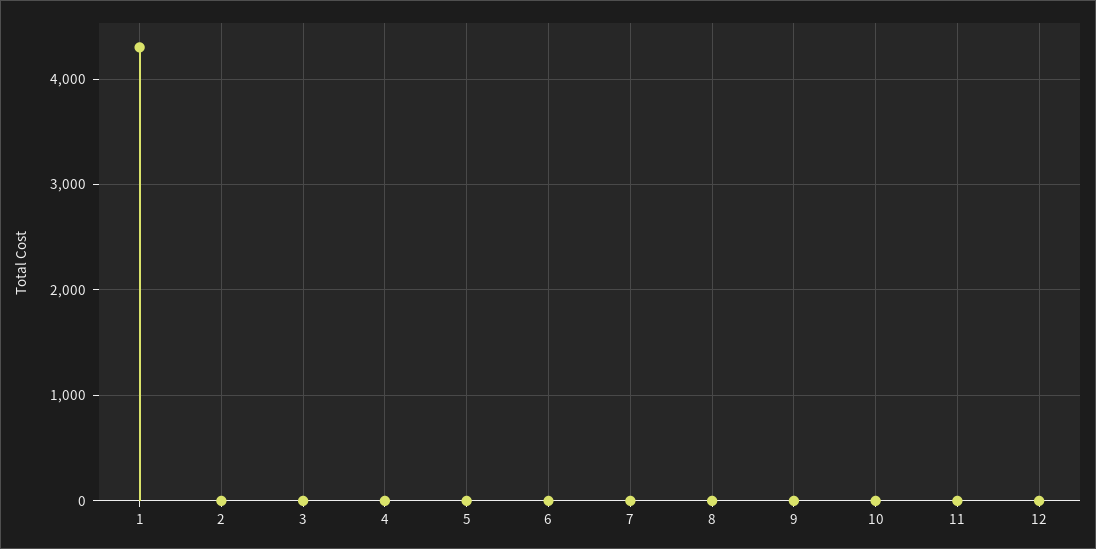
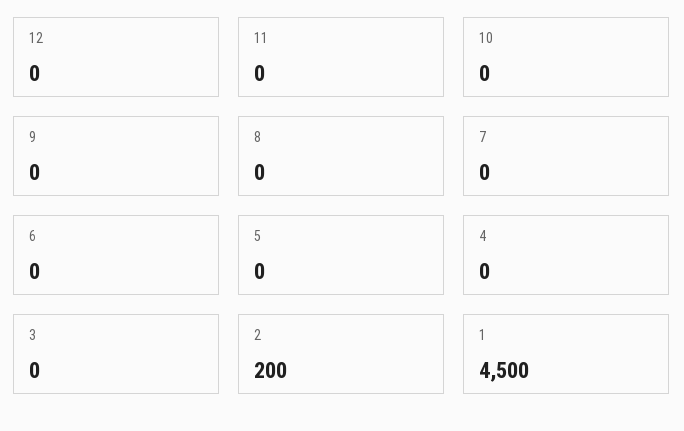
1: 4300 -> 4500
2: 0 -> 200

